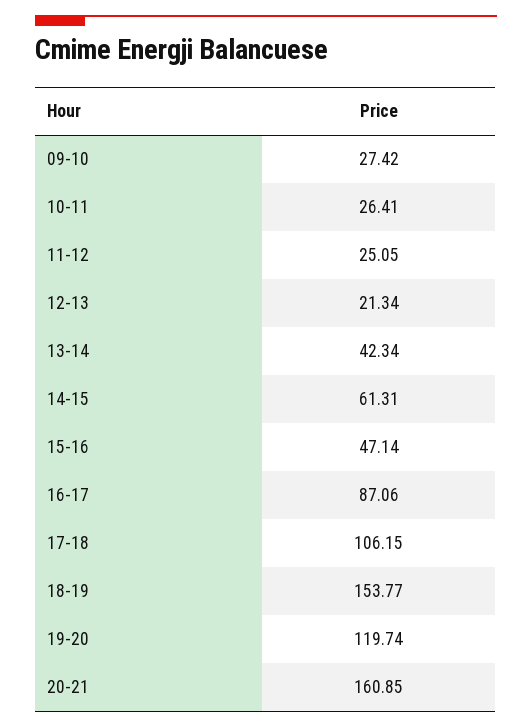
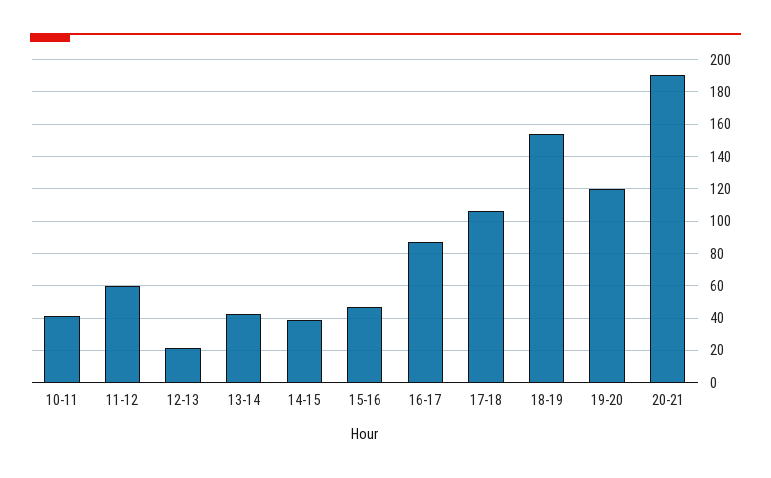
09-10: 27.42 -> none
10-11: 26.41 -> 40
11-12: 25.05 -> 60
14-15: 61.31 -> 40
20-21: 160.85 -> 190

